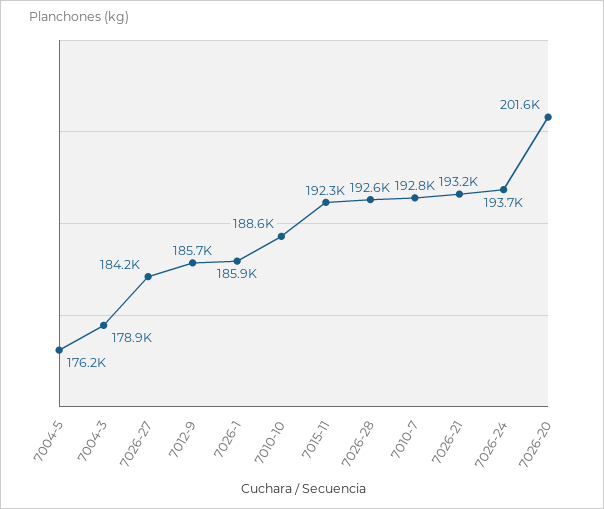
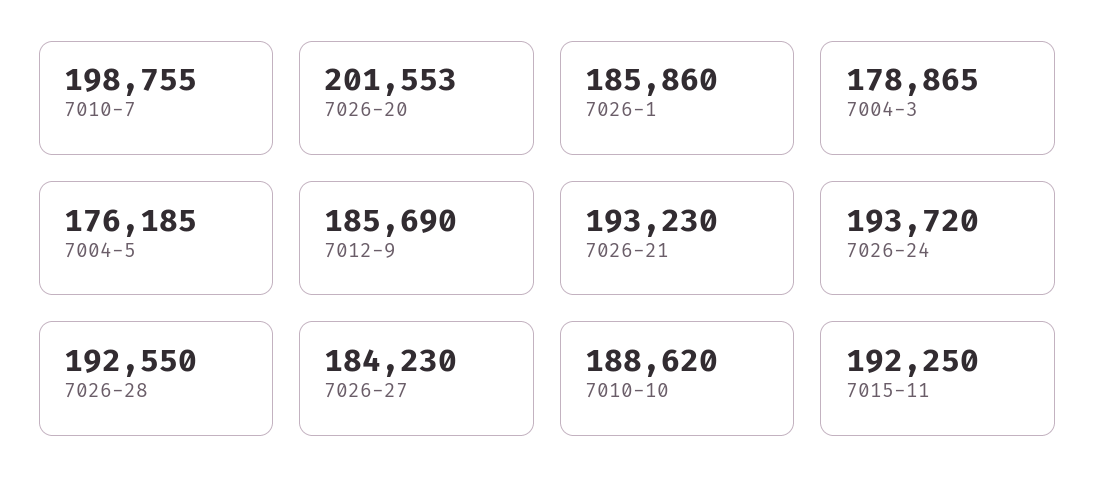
7010-7: 192800 -> 198755

